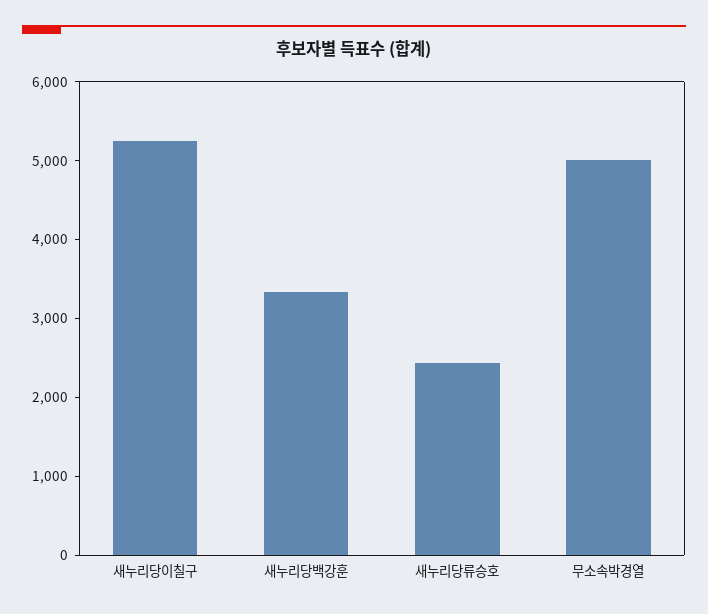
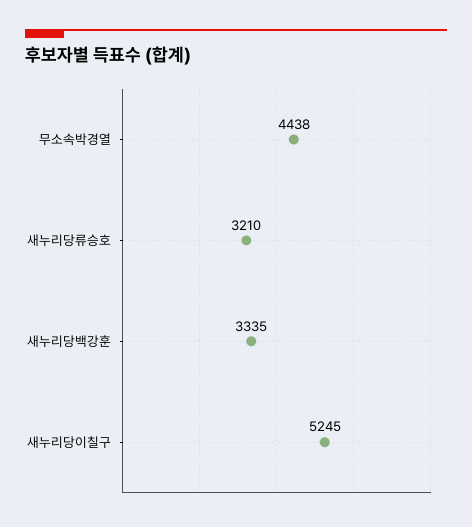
새누리당류승호: 2400 -> 3210
무소속박경열: 5000 -> 4438

